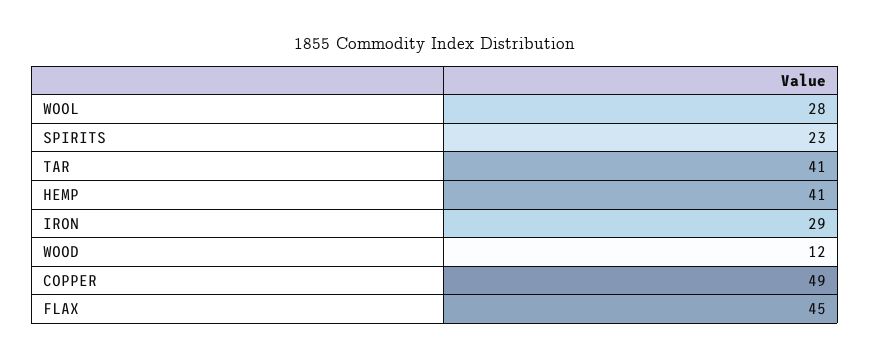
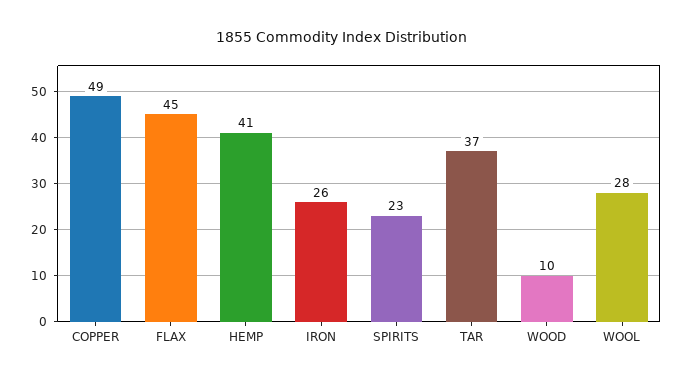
TAR: 41 -> 37
IRON: 29 -> 26
WOOD: 12 -> 10

